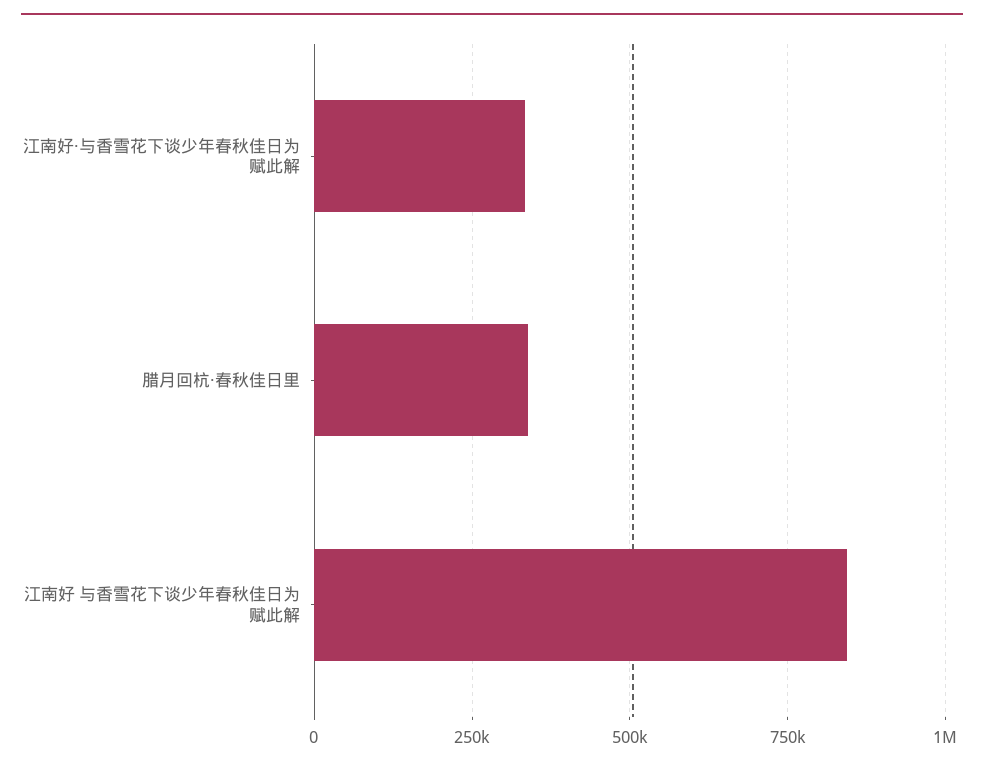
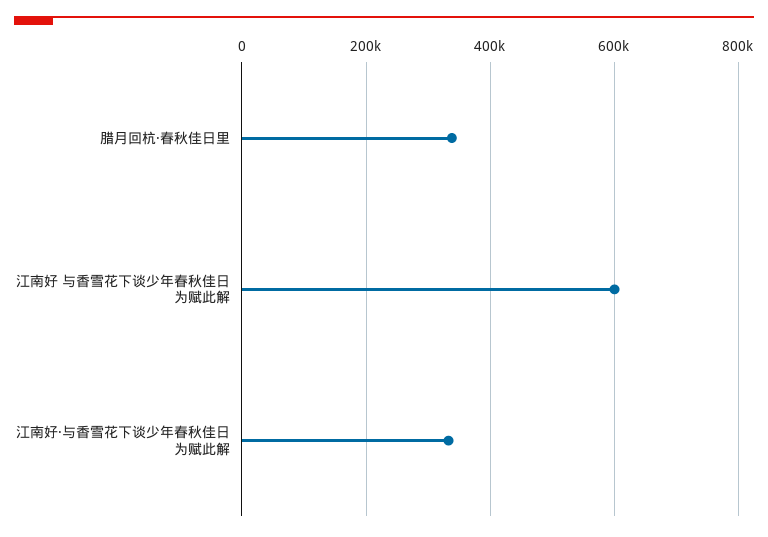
江南好 与香雪花下谈少年春秋佳日为赋此解: 850000 -> 600000

